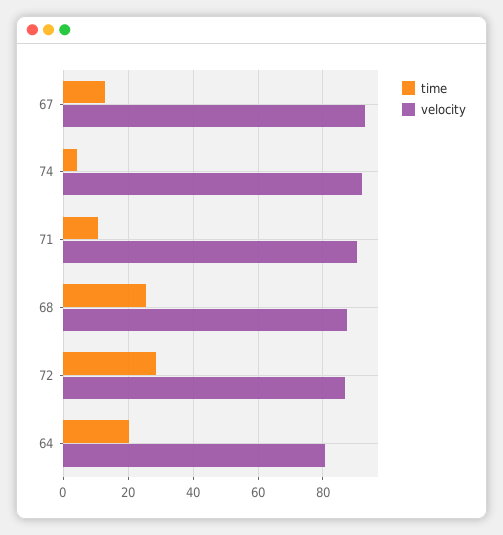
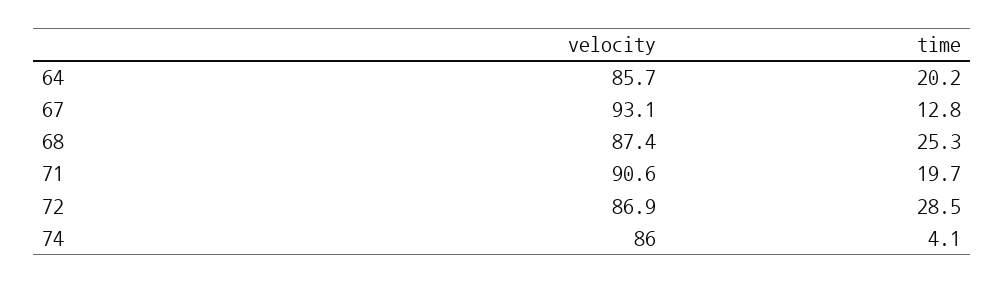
velocity, 74: 92 -> 86
time, 71: 10 -> 19.7
velocity, 64: 80 -> 85.7

